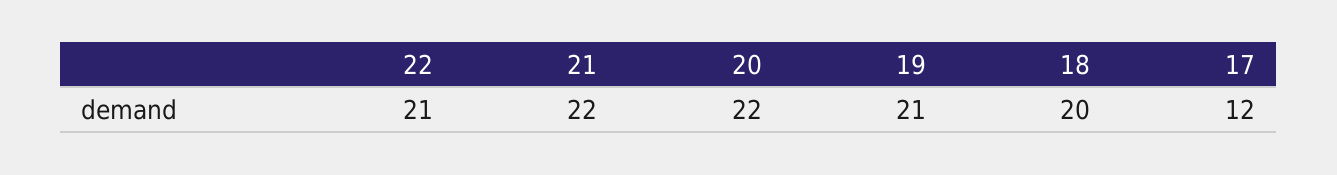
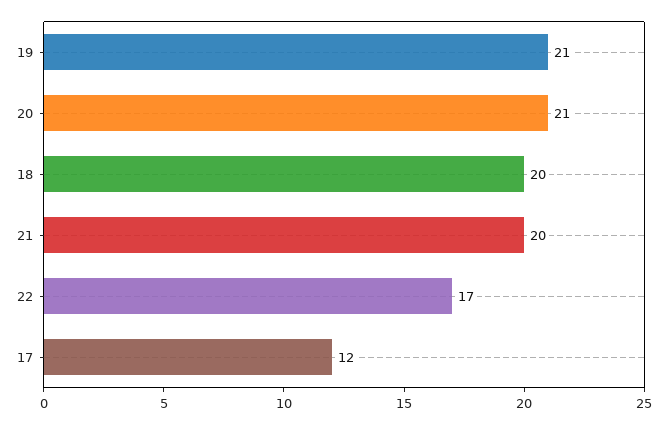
22: 21 -> 17
21: 22 -> 20
20: 22 -> 21

